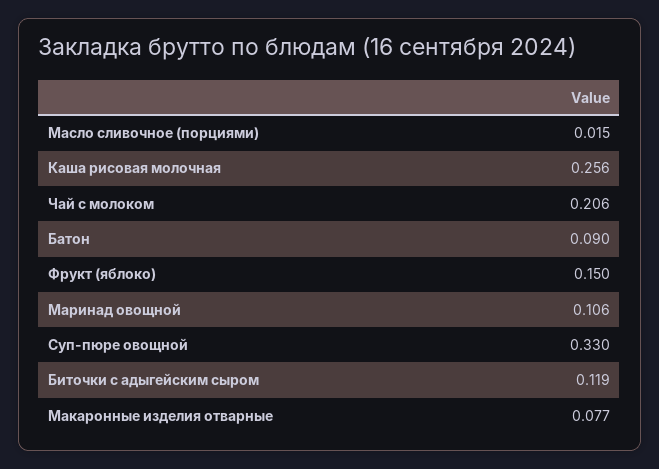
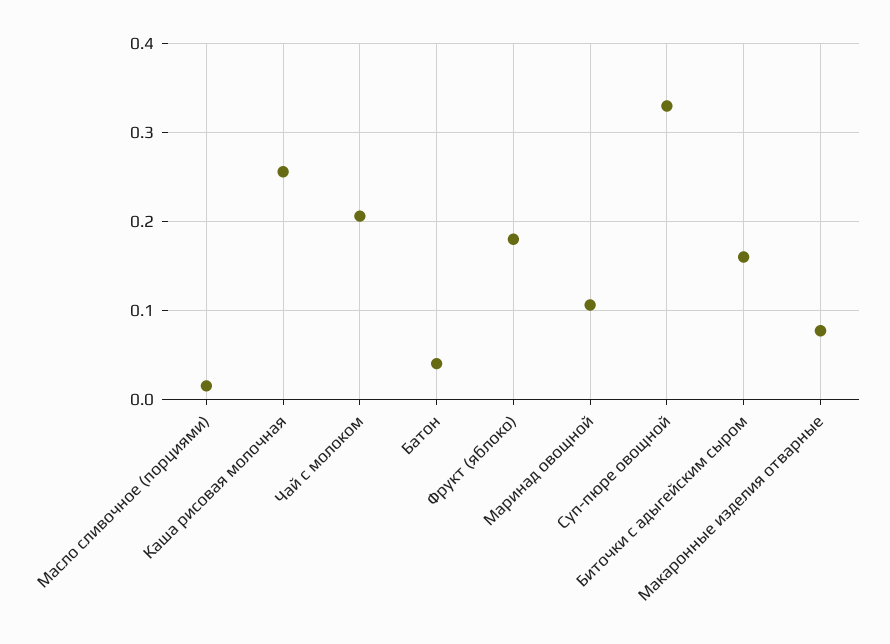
Батон: 0.09 -> 0.04
Фрукт (яблоко): 0.15 -> 0.18
Биточки с адыгейским сыром: 0.119 -> 0.16

